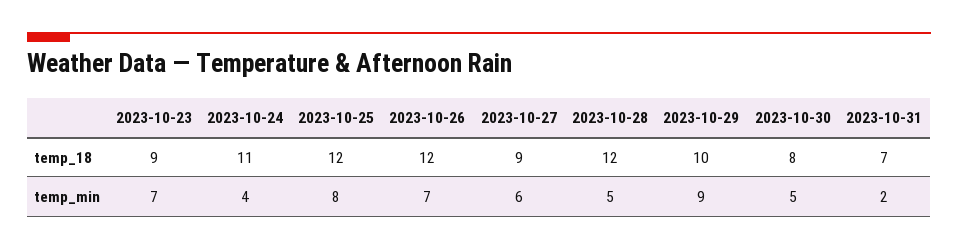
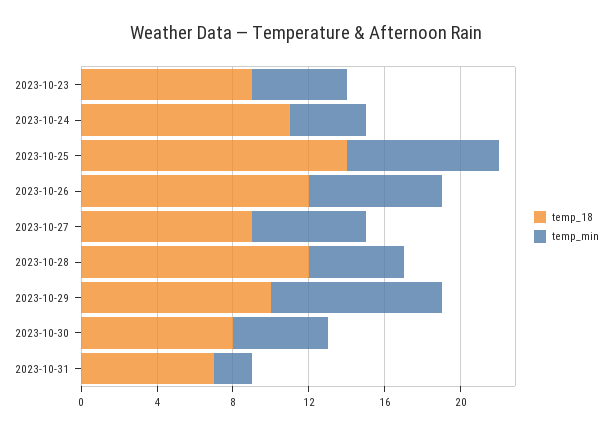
temp_18, 2023-10-25: 12 -> 14
temp_min, 2023-10-23: 7 -> 5

